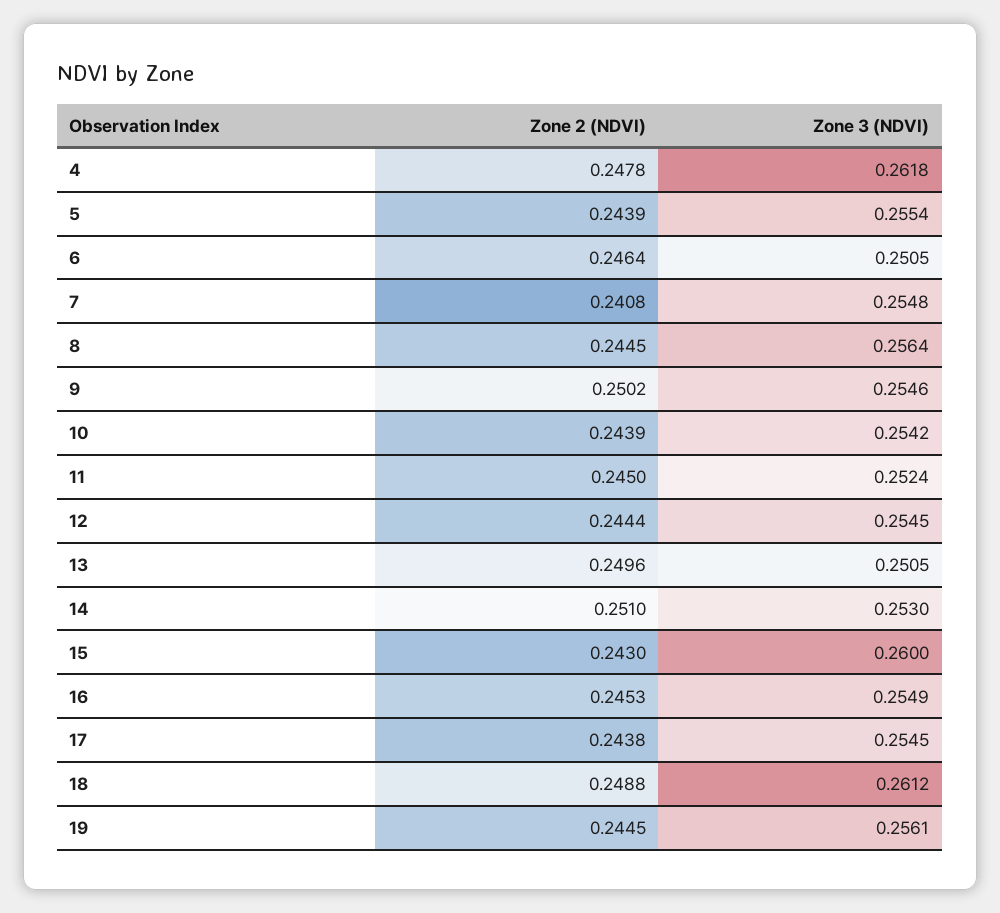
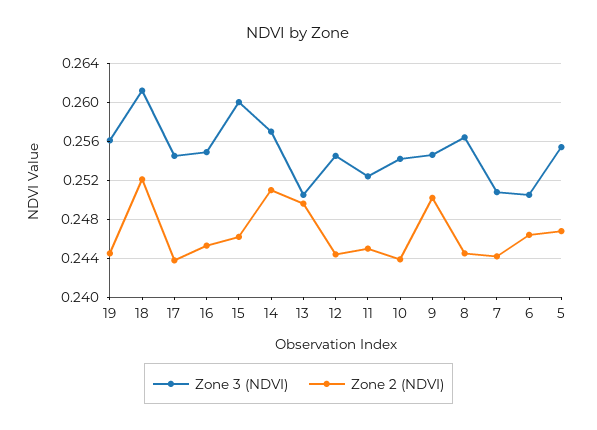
Zone 2 (NDVI), 4: 0.2478 -> none
Zone 3 (NDVI), 4: 0.2618 -> none
Zone 2 (NDVI), 5: 0.2439 -> 0.247
Zone 2 (NDVI), 7: 0.2408 -> 0.244
Zone 3 (NDVI), 7: 0.2548 -> 0.251
Zone 3 (NDVI), 14: 0.253 -> 0.257
Zone 2 (NDVI), 15: 0.243 -> 0.246
Zone 2 (NDVI), 18: 0.2488 -> 0.252

